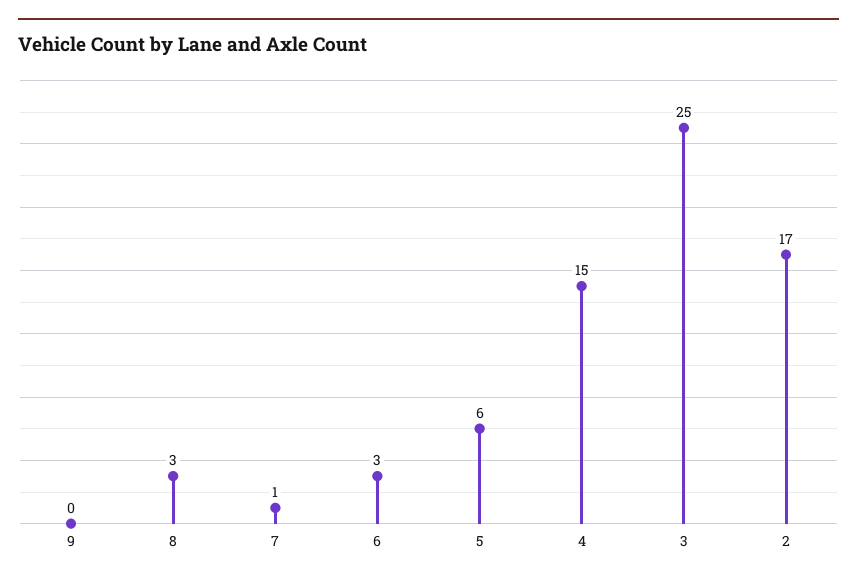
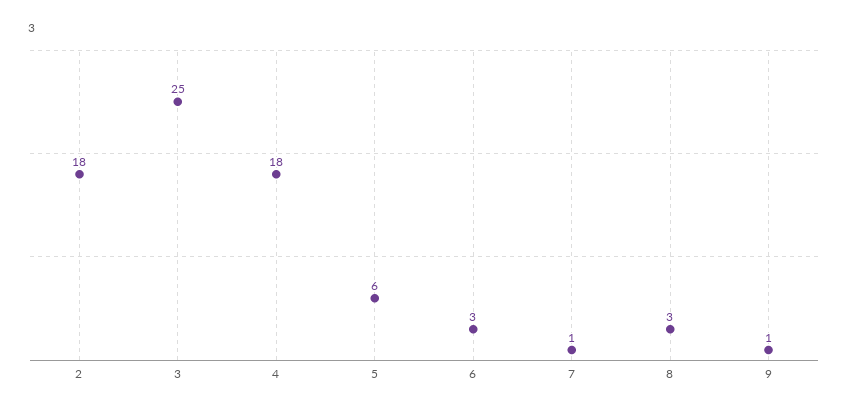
9: 0 -> 1
4: 15 -> 18
2: 17 -> 18

